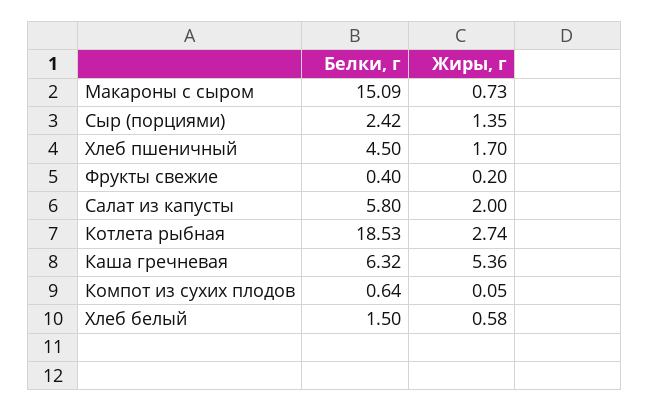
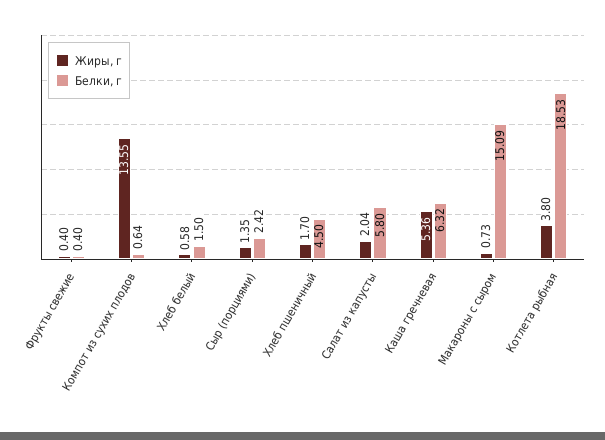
Жиры, г, Фрукты свежие: 0.2 -> 0.4
Жиры, г, Салат из капусты: 2 -> 2.04
Жиры, г, Котлета рыбная: 2.74 -> 3.8
Жиры, г, Компот из сухих плодов: 0.05 -> 13.55

